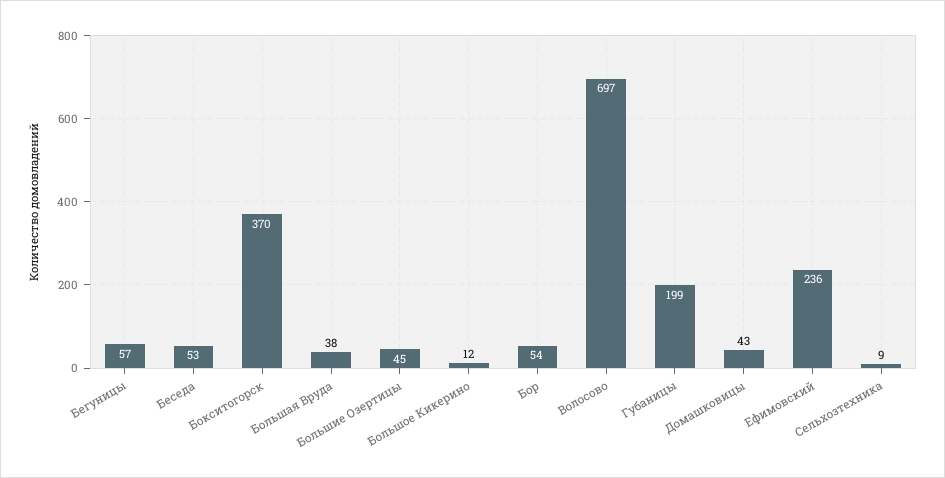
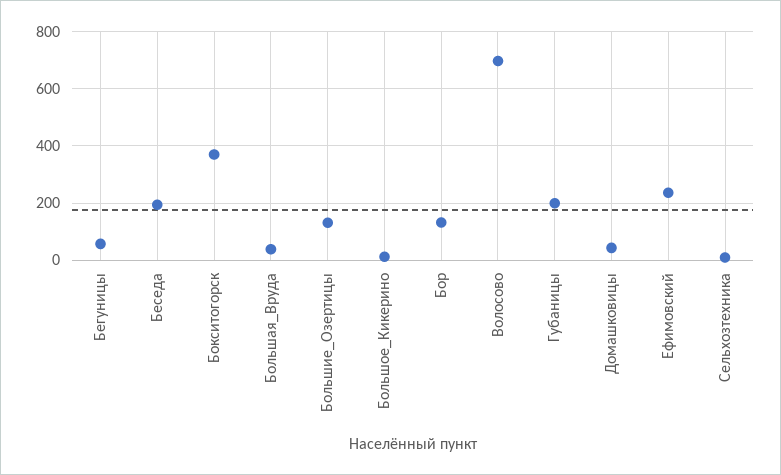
Беседа: 53 -> 200
Большие Озертицы: 45 -> 125
Бор: 54 -> 125

